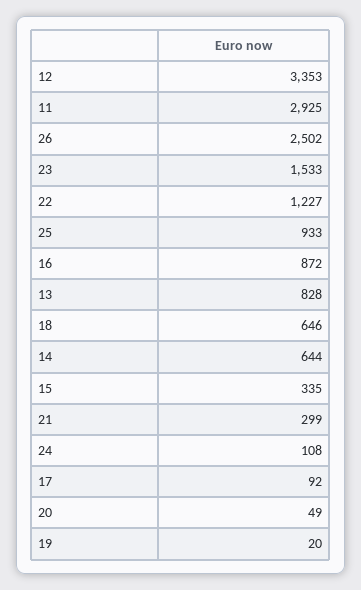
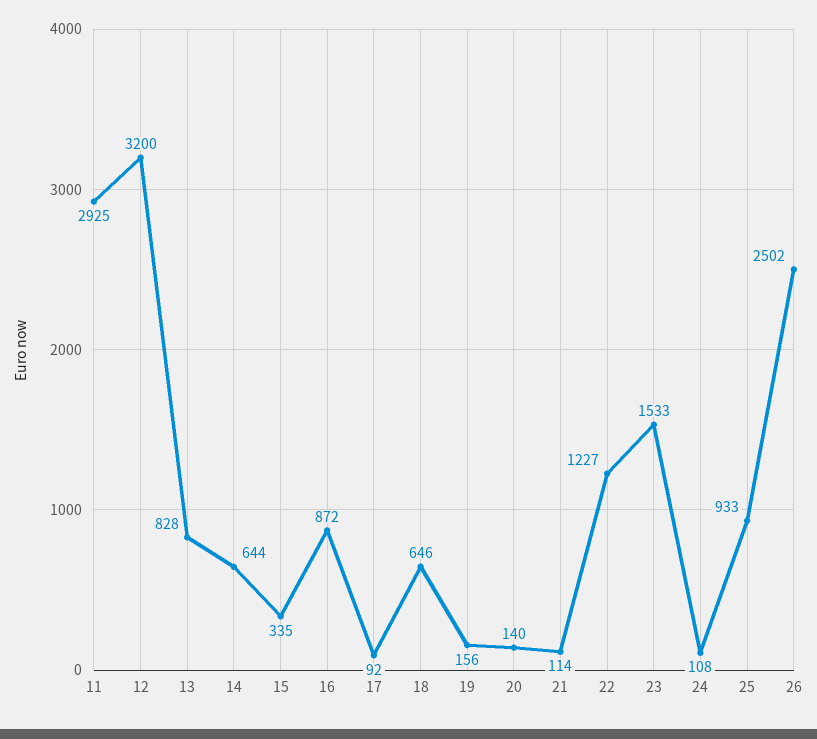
12: 3353 -> 3200
21: 299 -> 114
20: 49 -> 140
19: 20 -> 156

